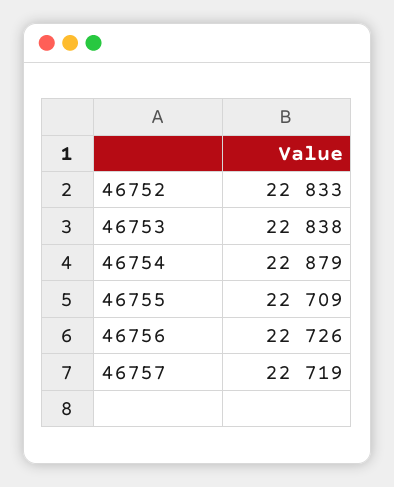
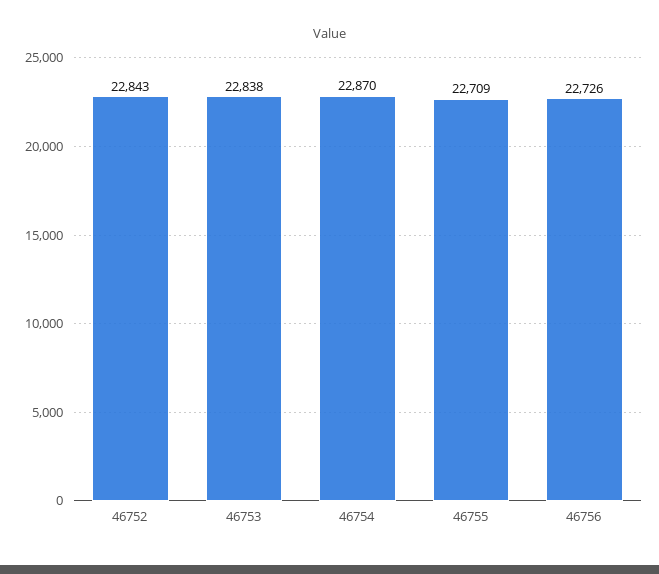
46752: 22833 -> 22843
46754: 22879 -> 22870
46757: 22719 -> none

